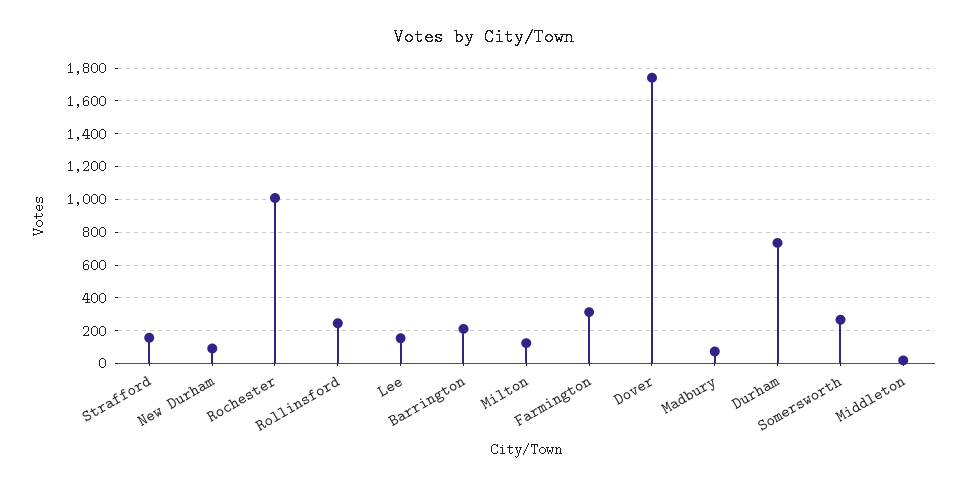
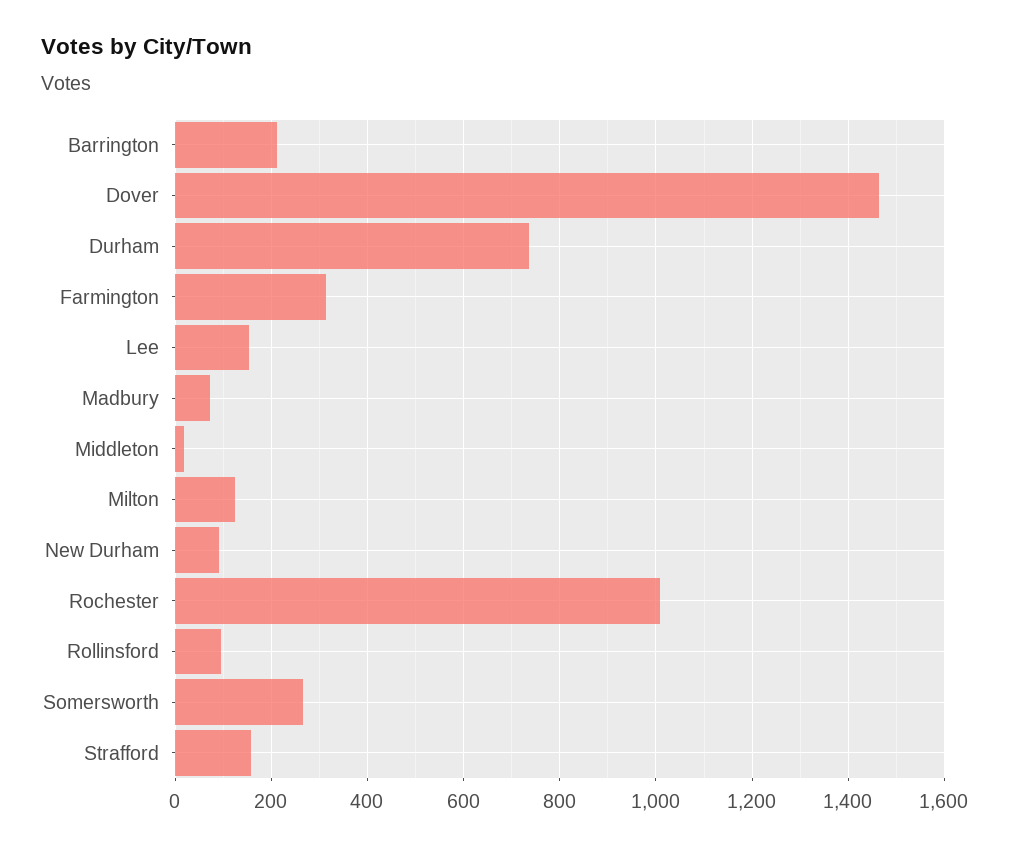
Rollinsford: 250 -> 100
Dover: 1750 -> 1460

